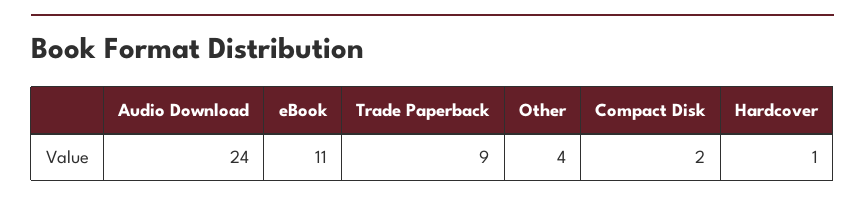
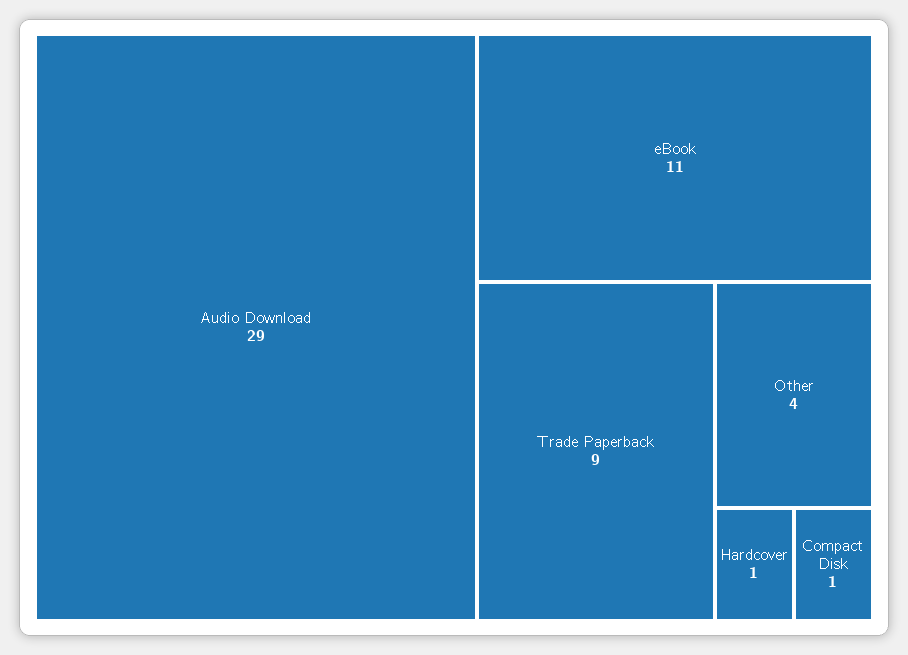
Audio Download: 24 -> 29
Compact Disk: 2 -> 1

